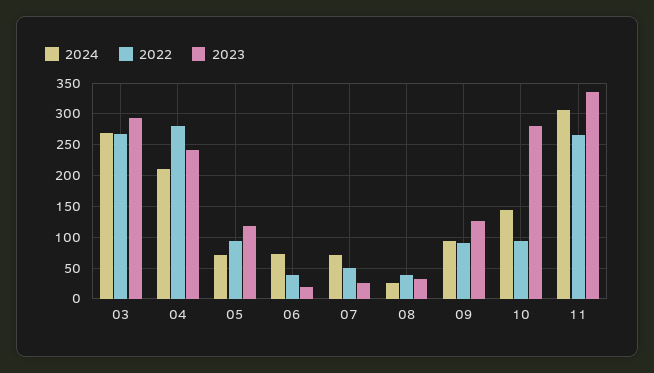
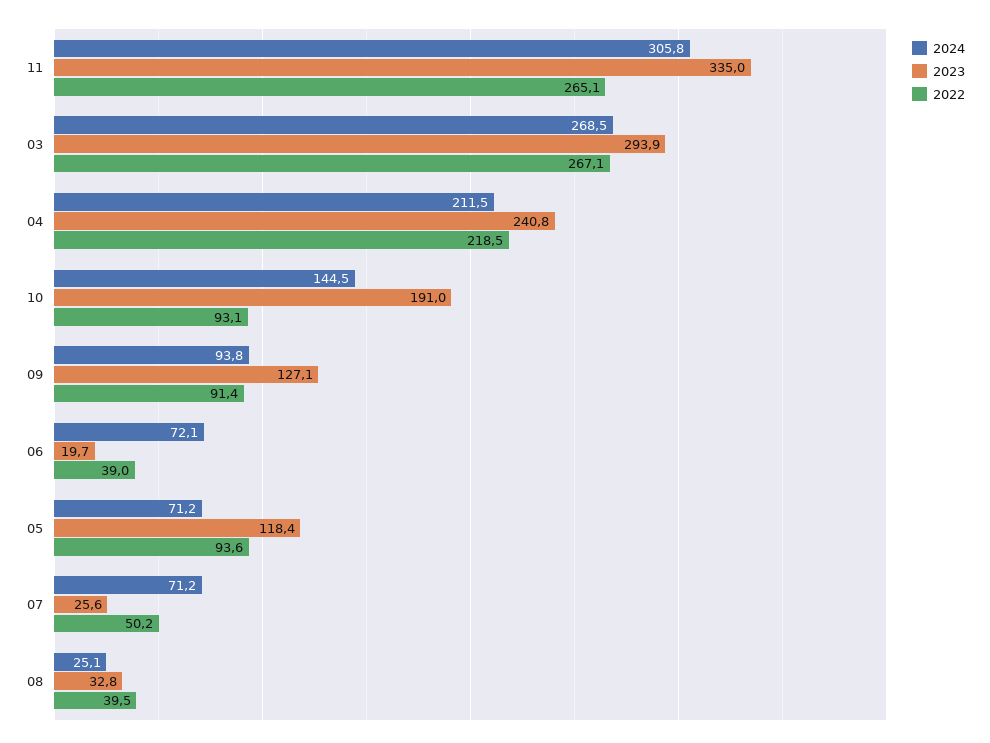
2022, 04: 280 -> 218.5
2023, 10: 280 -> 191

